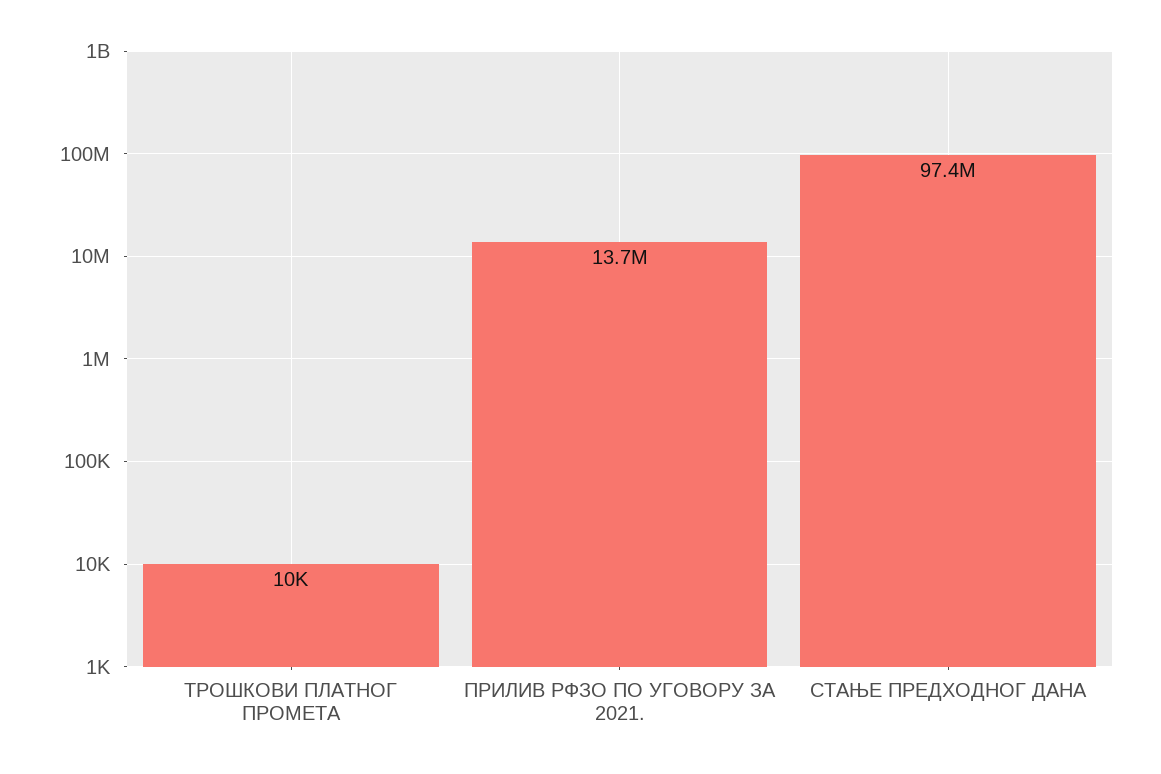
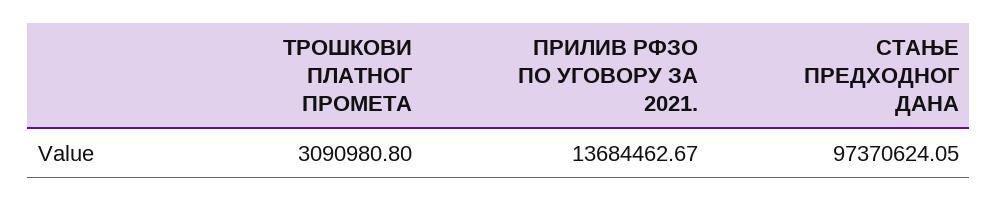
ТРОШКОВИ ПЛАТНОГ ПРОМЕТА: 10000 -> 3090980.8

